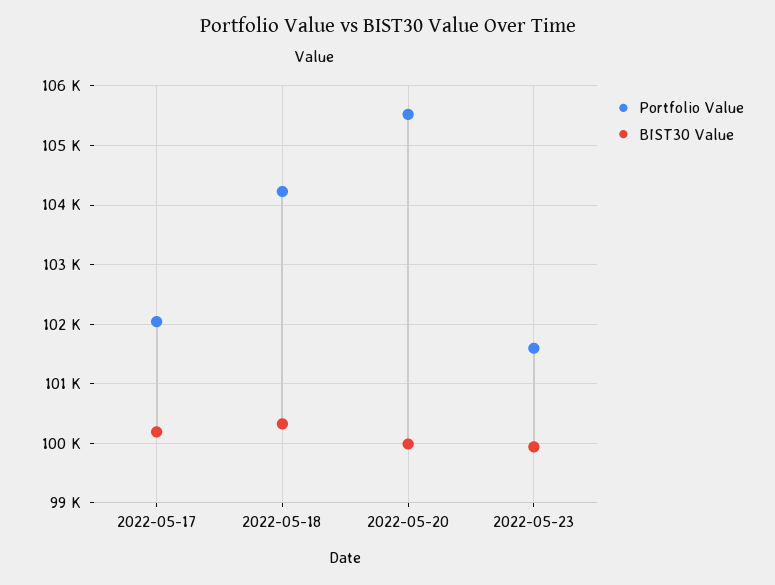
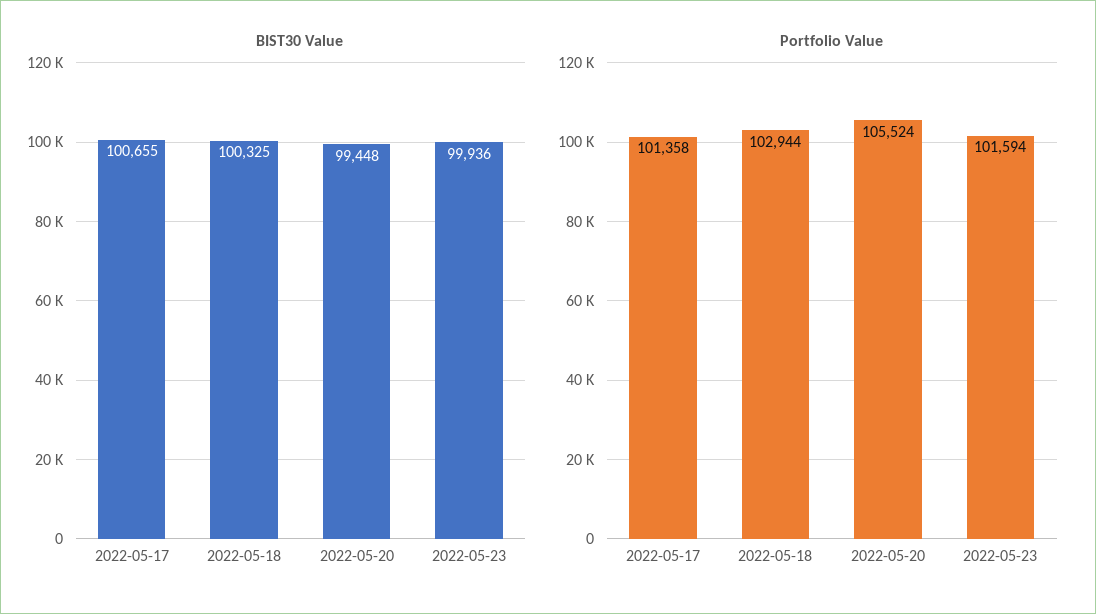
Portfolio Value, 2022-05-17: 102000 -> 101358
BIST30 Value, 2022-05-17: 100200 -> 100655
Portfolio Value, 2022-05-18: 104200 -> 102944
BIST30 Value, 2022-05-20: 100000 -> 99448

